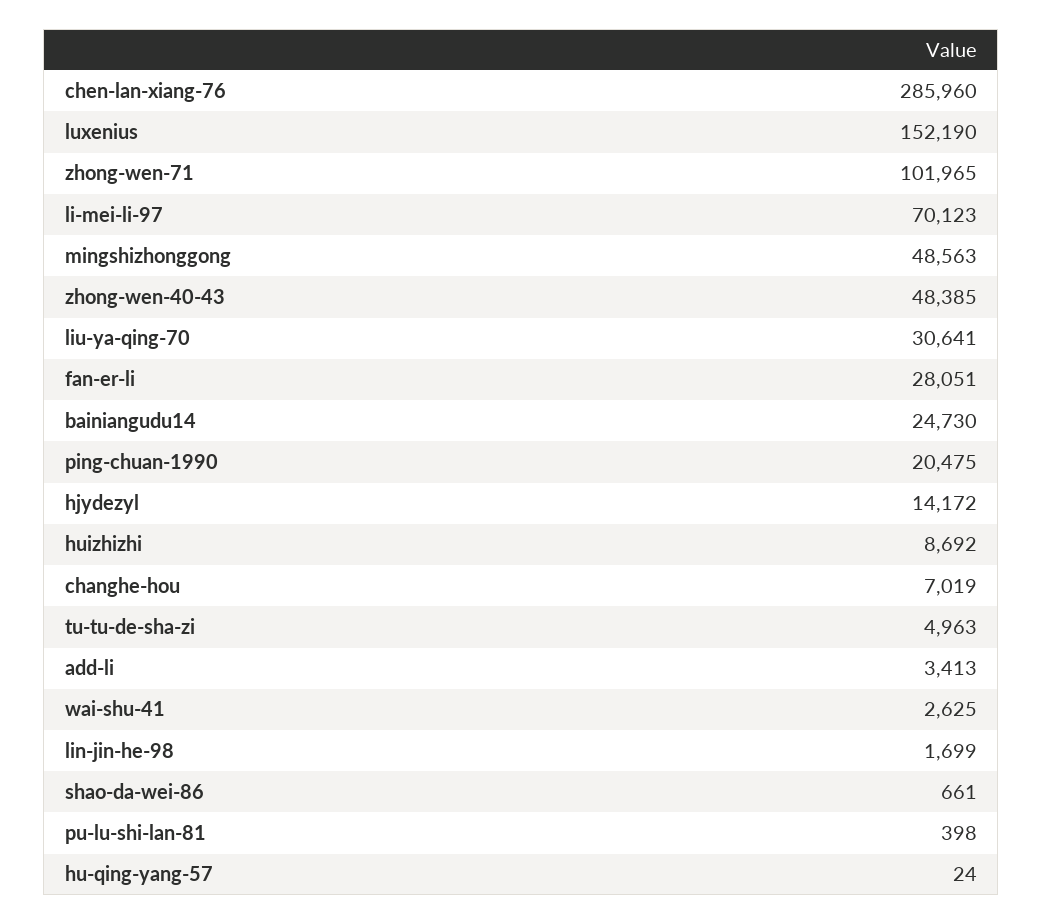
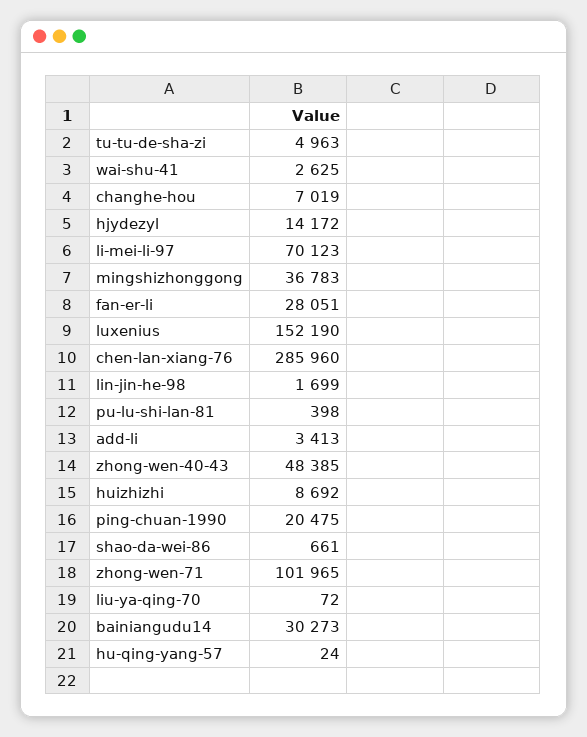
mingshizhonggong: 48563 -> 36783
liu-ya-qing-70: 30641 -> 72
bainiangudu14: 24730 -> 30273

